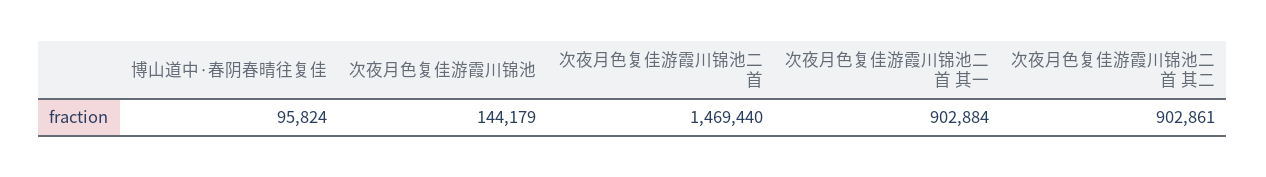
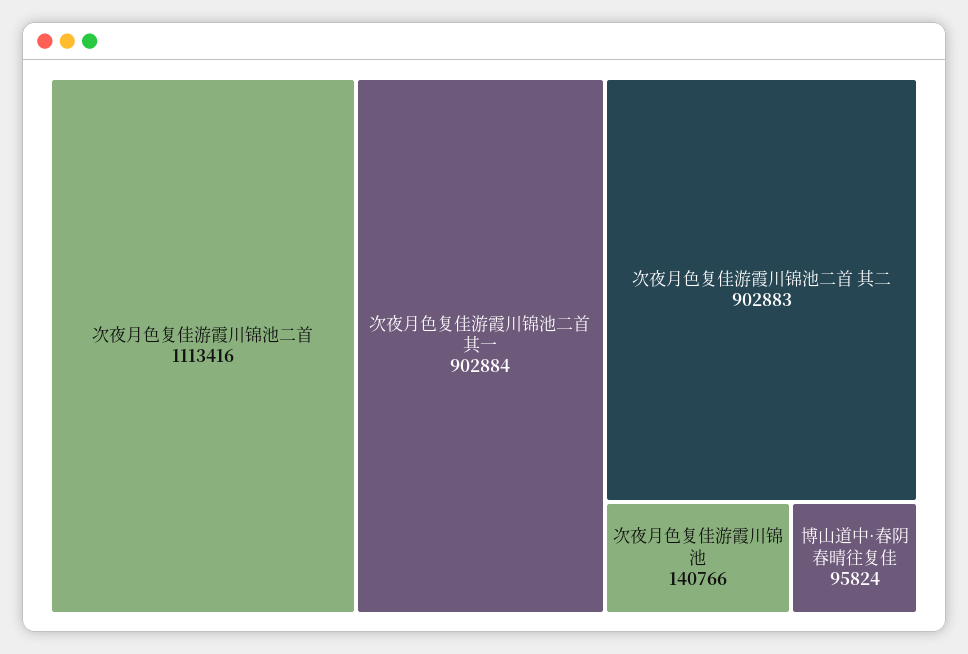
次夜月色复佳游霞川锦池: 144179 -> 140766
次夜月色复佳游霞川锦池二首: 1469440 -> 1113416
次夜月色复佳游霞川锦池二首 其二: 902861 -> 902883

